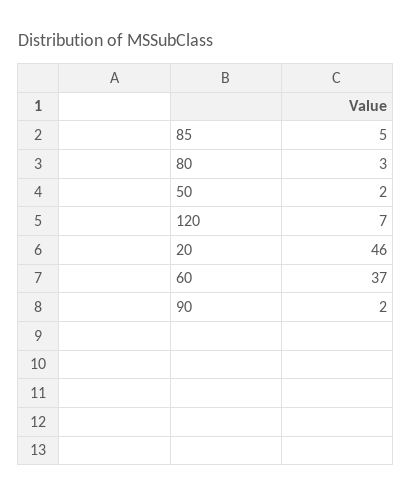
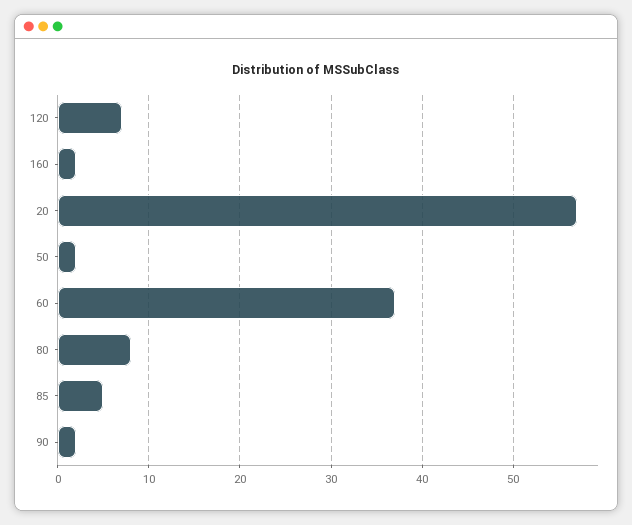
80: 3 -> 8
20: 46 -> 57
160: none -> 2

